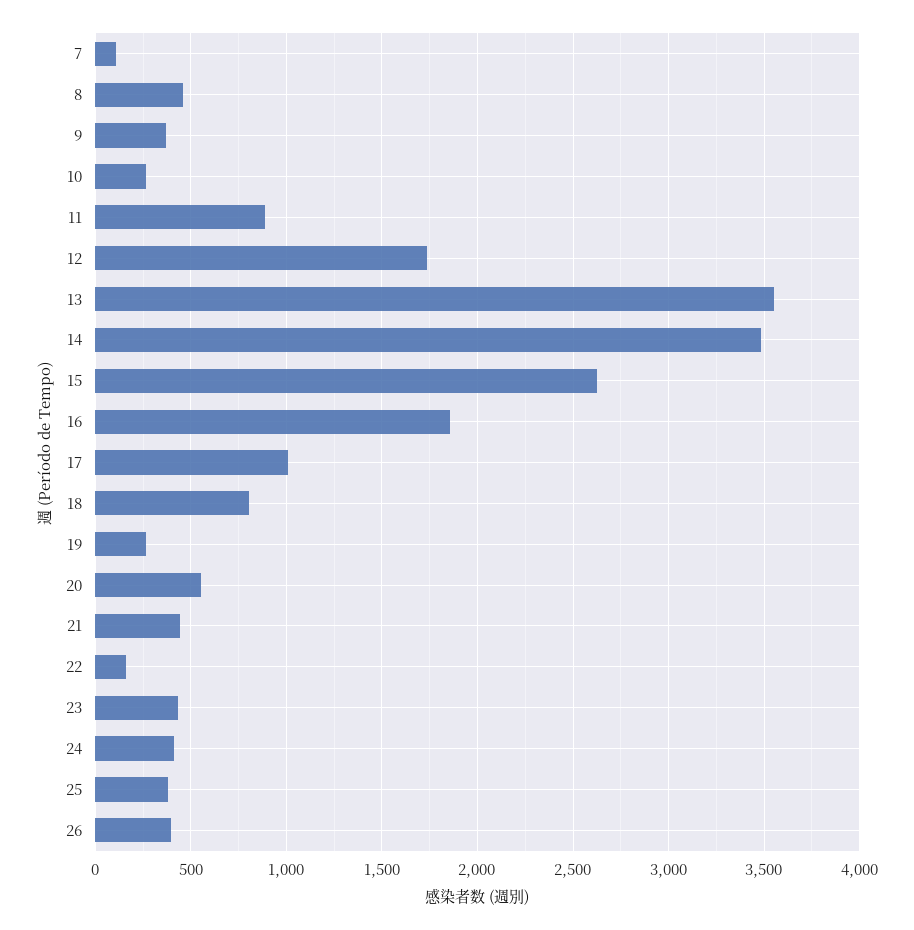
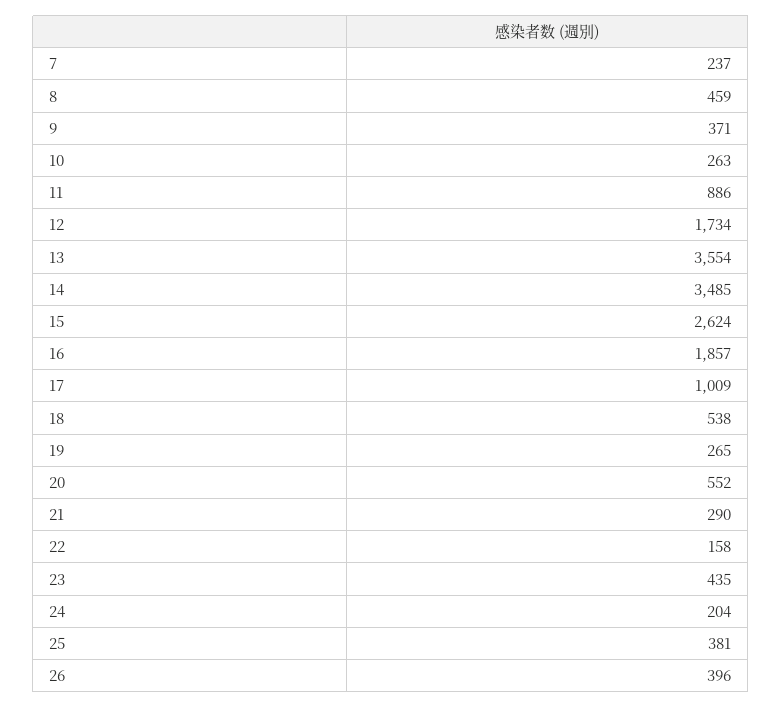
7: 100 -> 237
18: 800 -> 538
21: 450 -> 290
24: 400 -> 204

